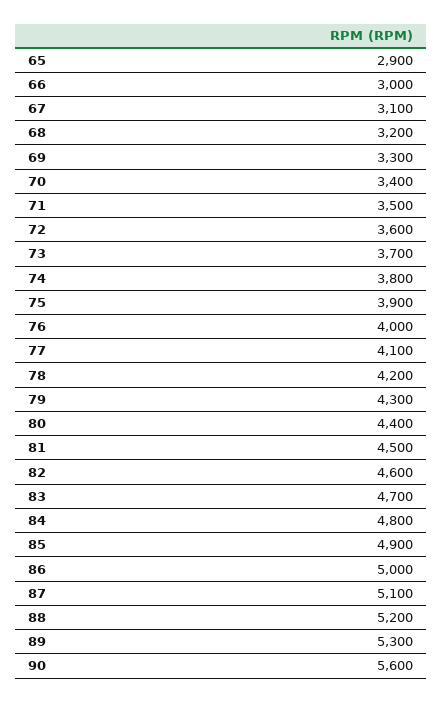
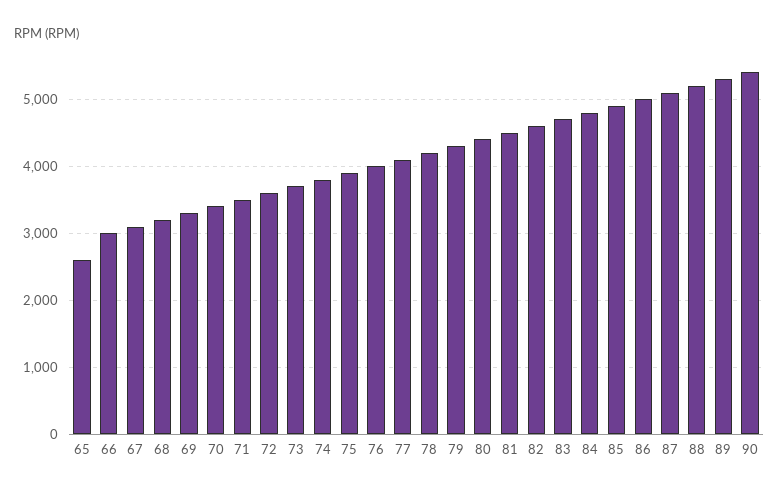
65: 2900 -> 2600
90: 5600 -> 5400

